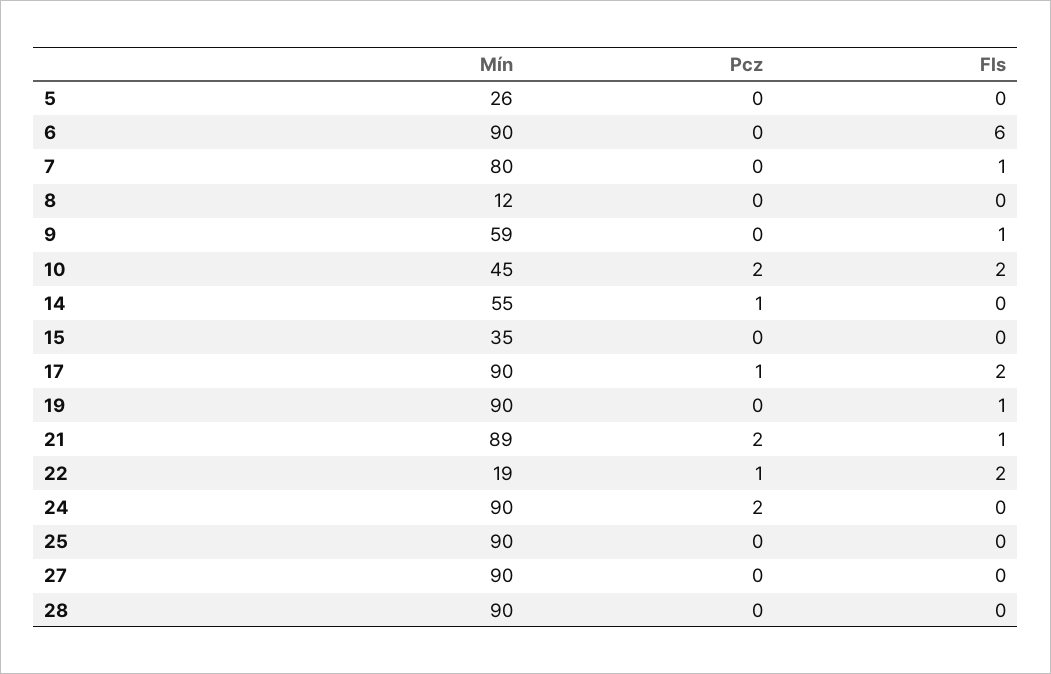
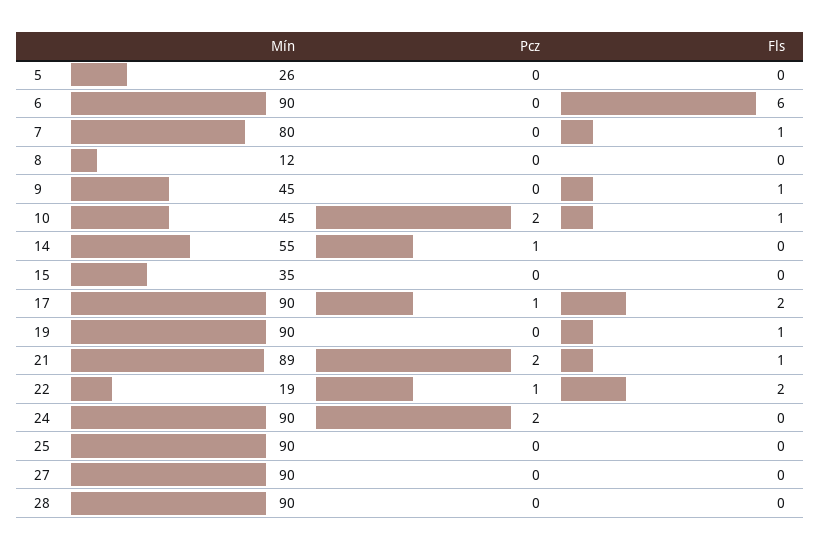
Mín, 9: 59 -> 45
Fls, 10: 2 -> 1

